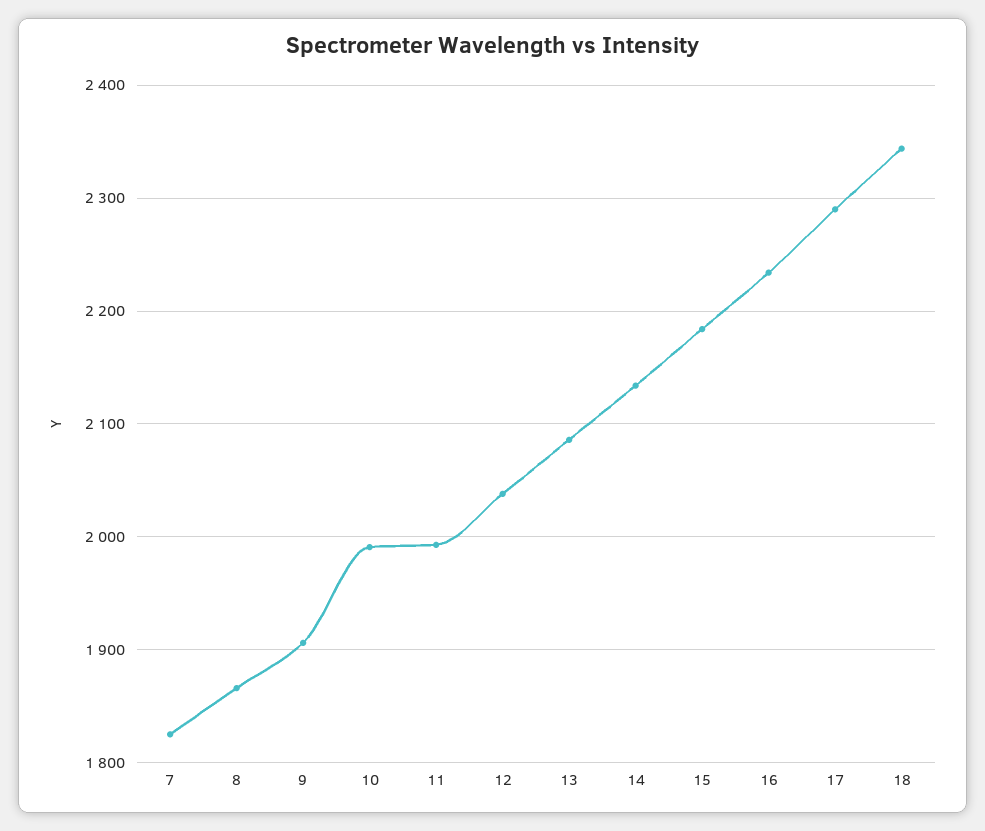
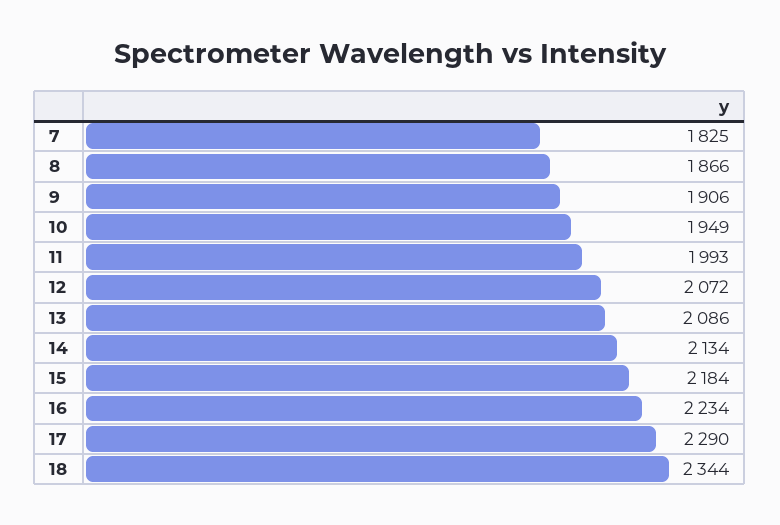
10: 1990 -> 1949
12: 2040 -> 2072

